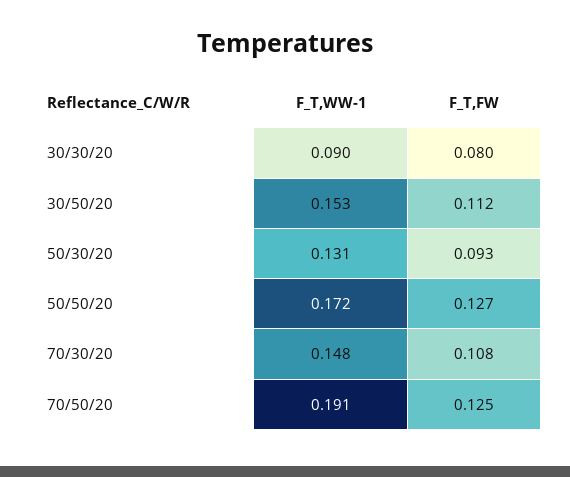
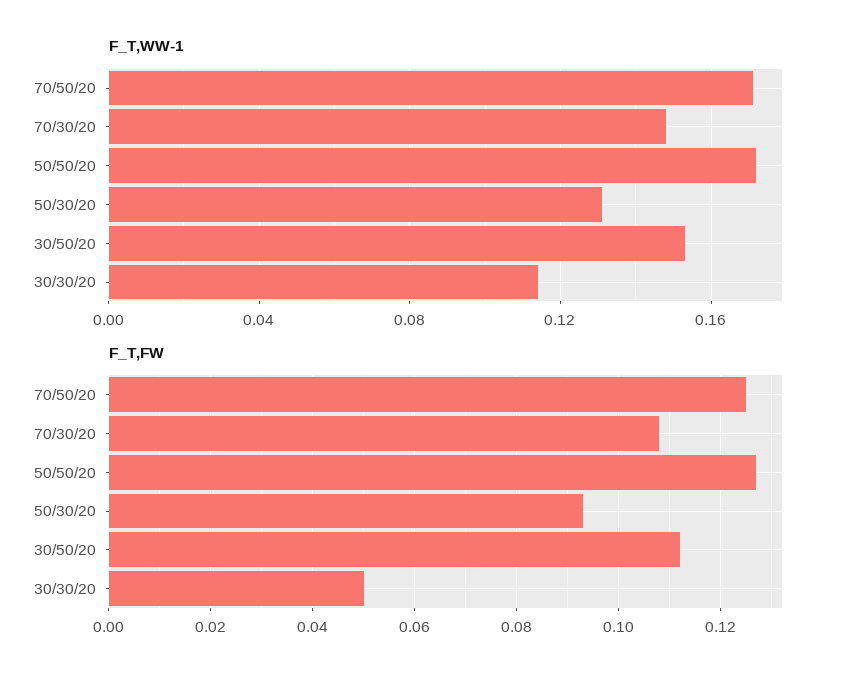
F_T,WW-1, 30/30/20: 0.09 -> 0.115
F_T,FW, 30/30/20: 0.08 -> 0.05
F_T,WW-1, 70/50/20: 0.191 -> 0.17

